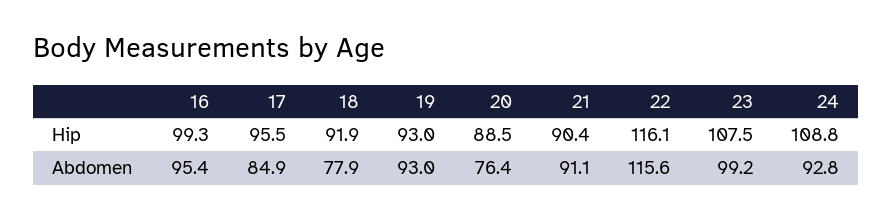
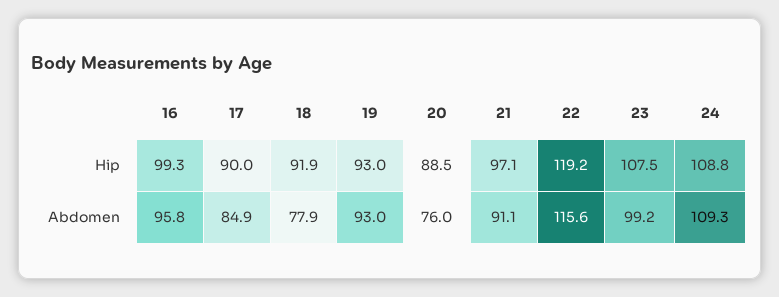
17, Hip: 95.5 -> 90
21, Hip: 90.4 -> 97.1
22, Hip: 116.1 -> 119.2
16, Abdomen: 95.4 -> 95.8
20, Abdomen: 76.4 -> 76
24, Abdomen: 92.8 -> 109.3

